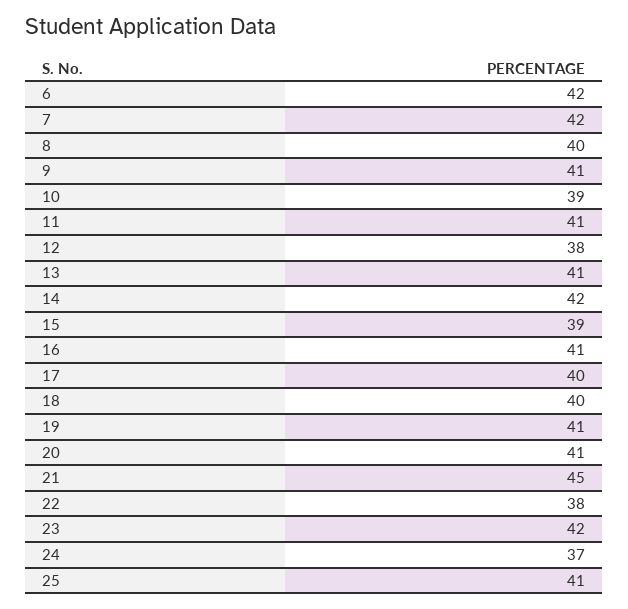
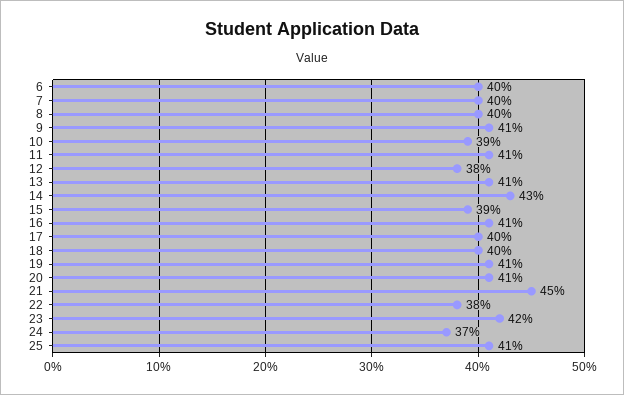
6: 42 -> 40
7: 42 -> 40
14: 42 -> 43

